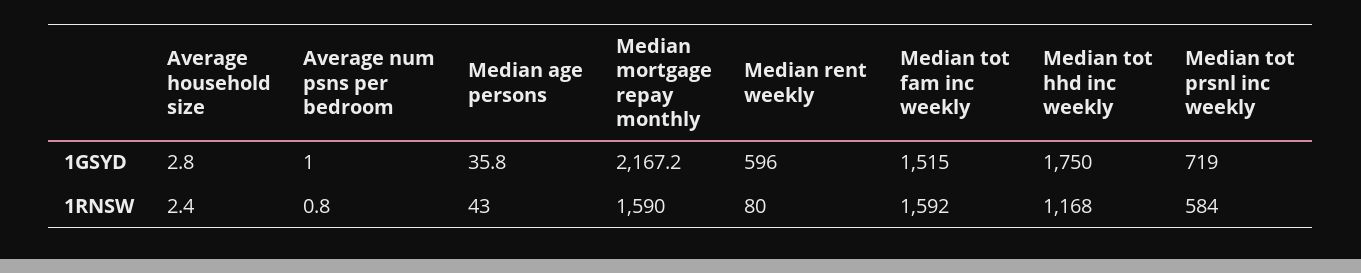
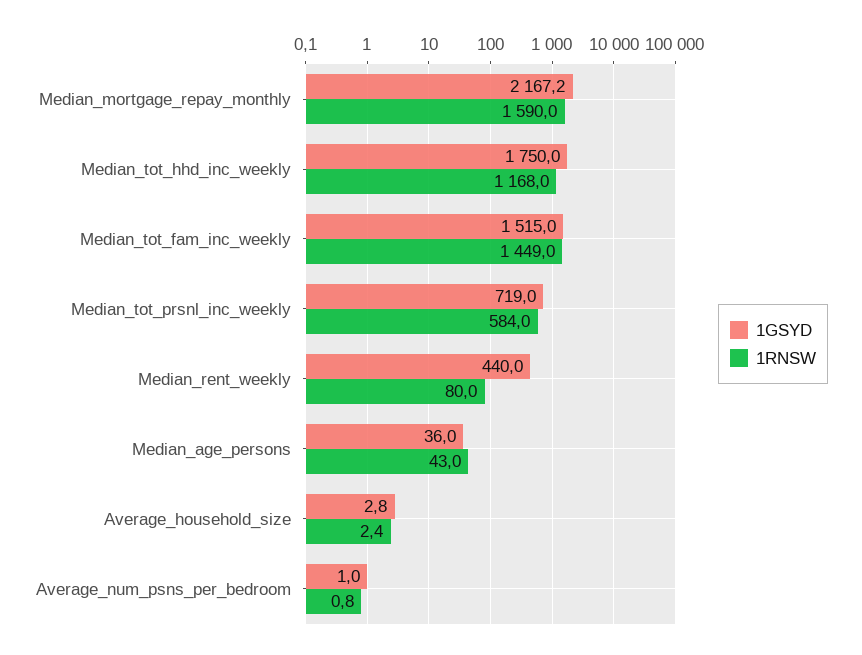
1GSYD, Median age persons: 35.8 -> 36
1GSYD, Median rent weekly: 596 -> 440
1RNSW, Median tot fam inc weekly: 1592 -> 1449

